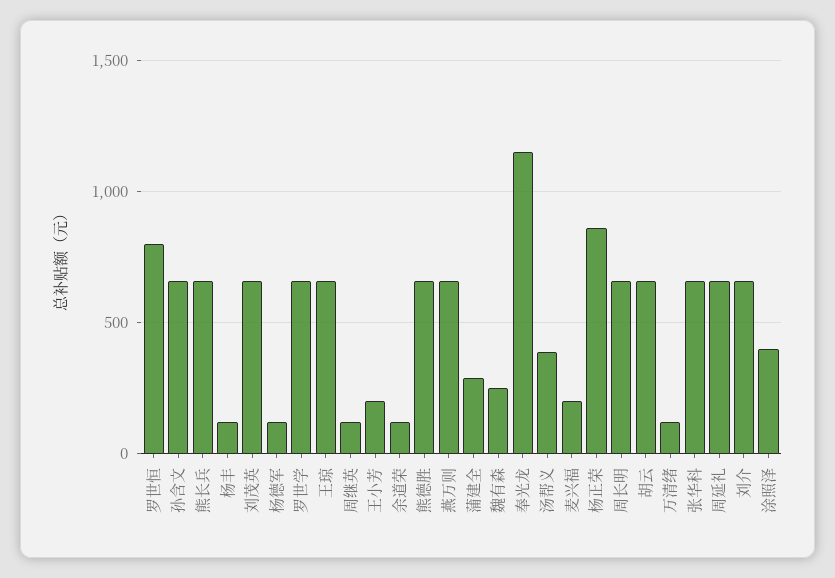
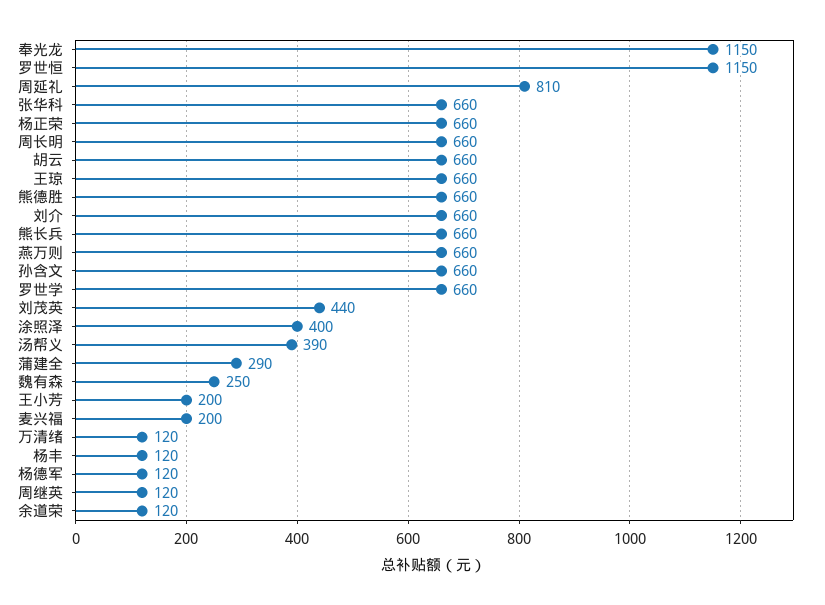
罗世恒: 800 -> 1150
刘茂英: 650 -> 440
杨正荣: 850 -> 660
周延礼: 650 -> 810

